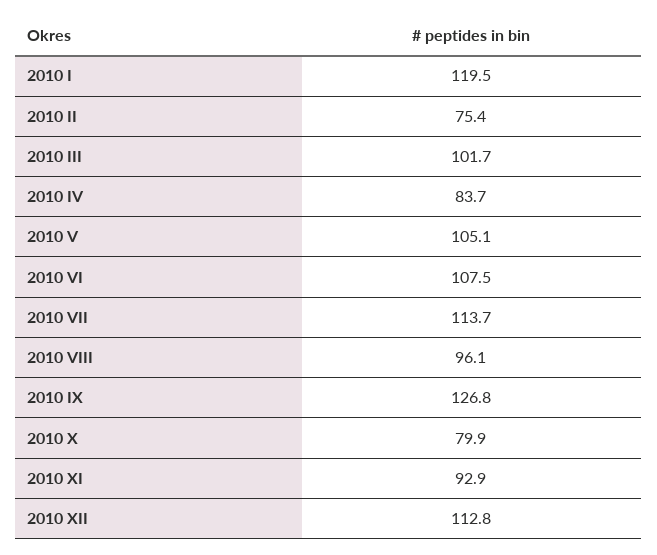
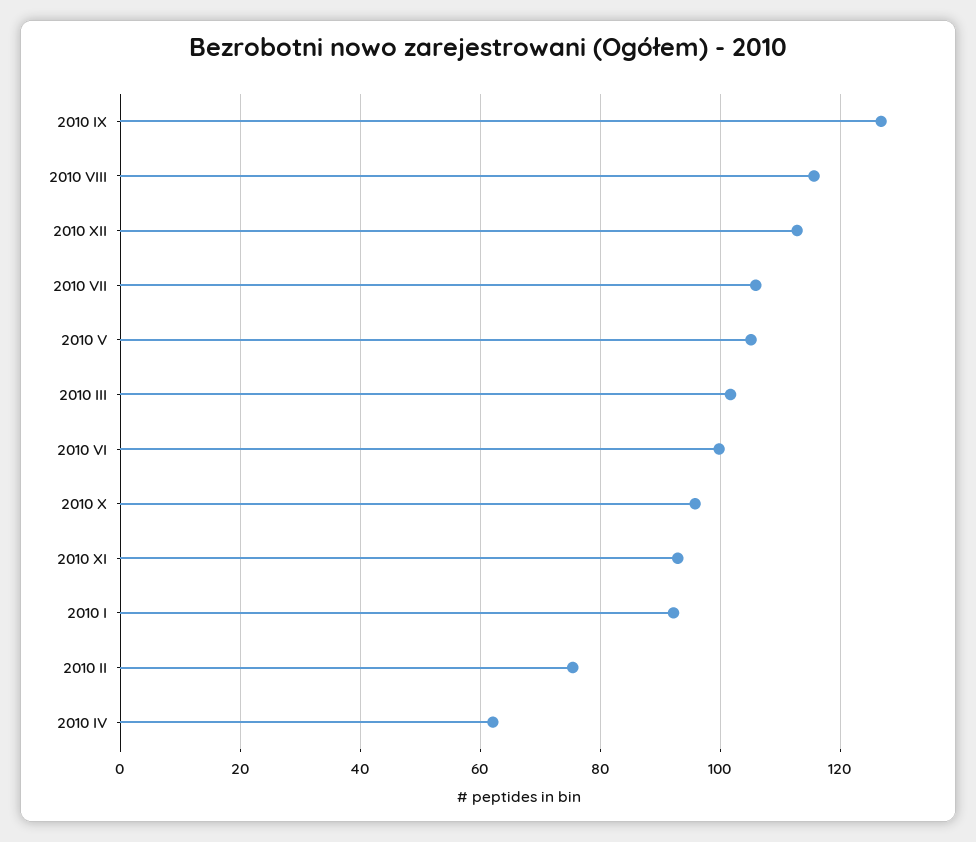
2010 I: 119.5 -> 92
2010 IV: 83.7 -> 62
2010 VI: 107.5 -> 100
2010 VII: 113.7 -> 106
2010 VIII: 96.1 -> 116
2010 X: 79.9 -> 96

